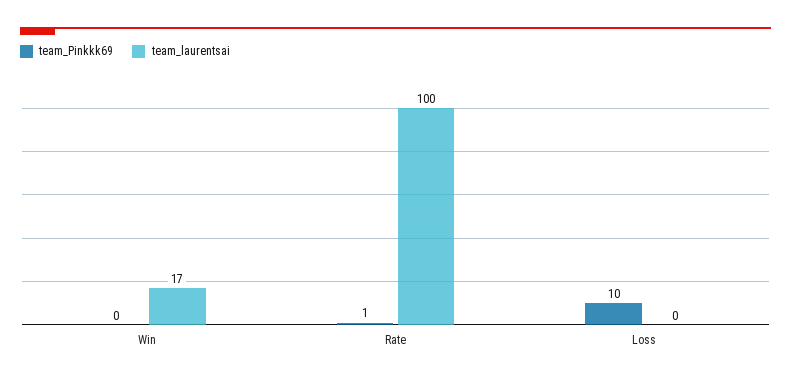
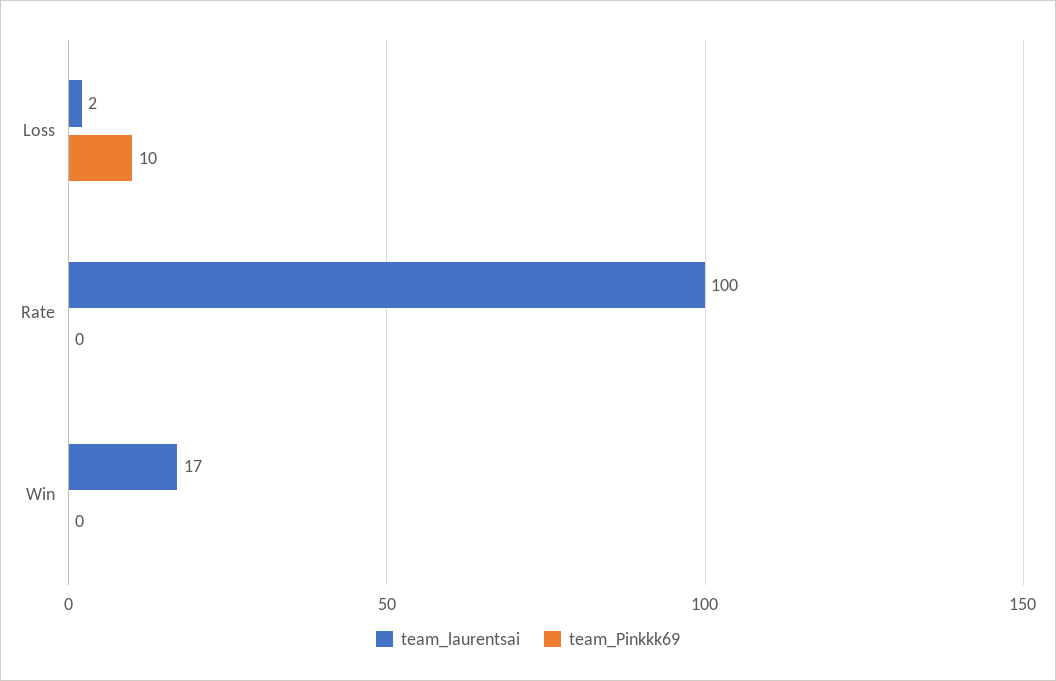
team_Pinkkk69, Rate: 1 -> 0
team_laurentsai, Loss: 0 -> 2

